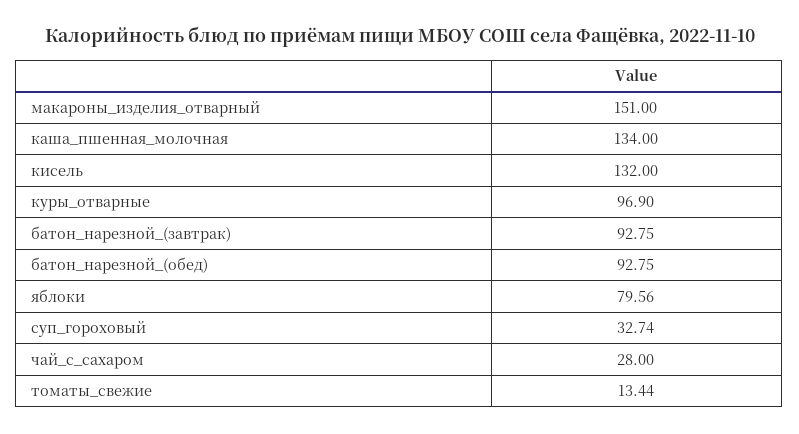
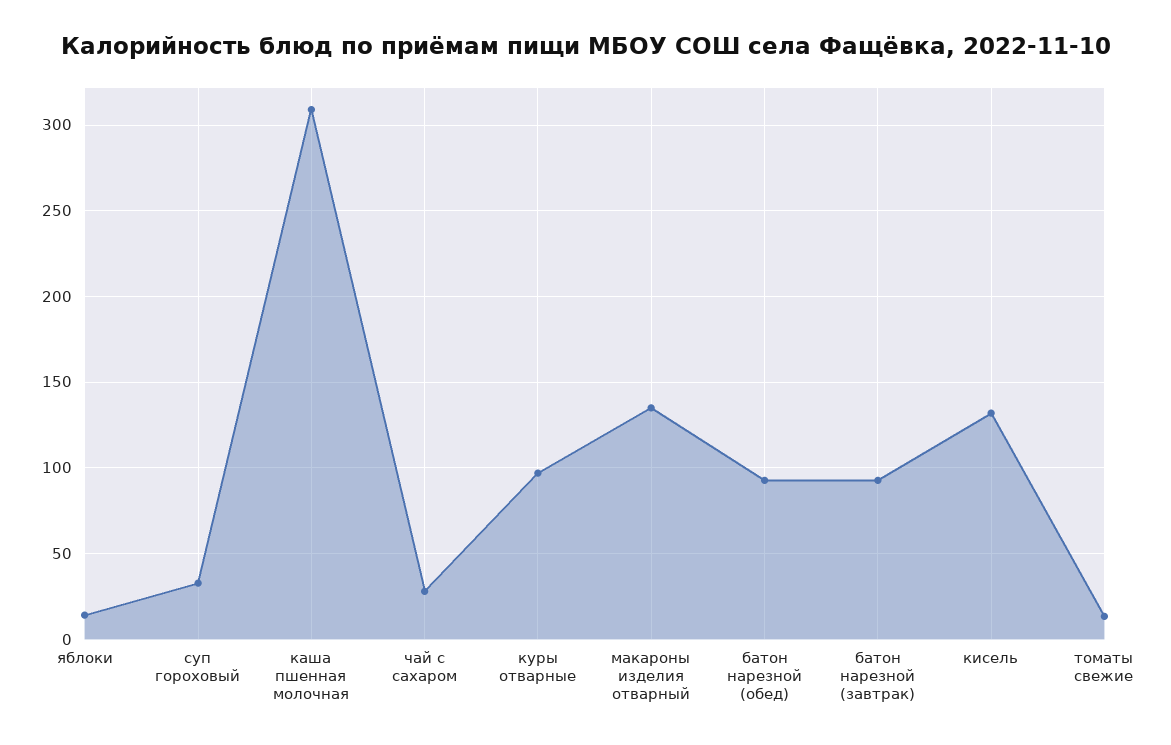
макароны_изделия_отварный: 151 -> 135
каша_пшенная_молочная: 134 -> 310
яблоки: 79.56 -> 15

